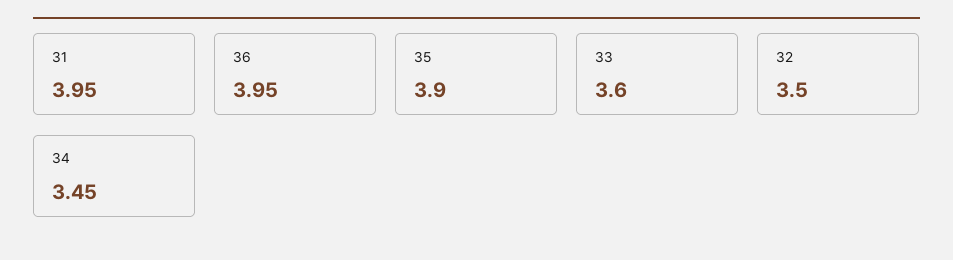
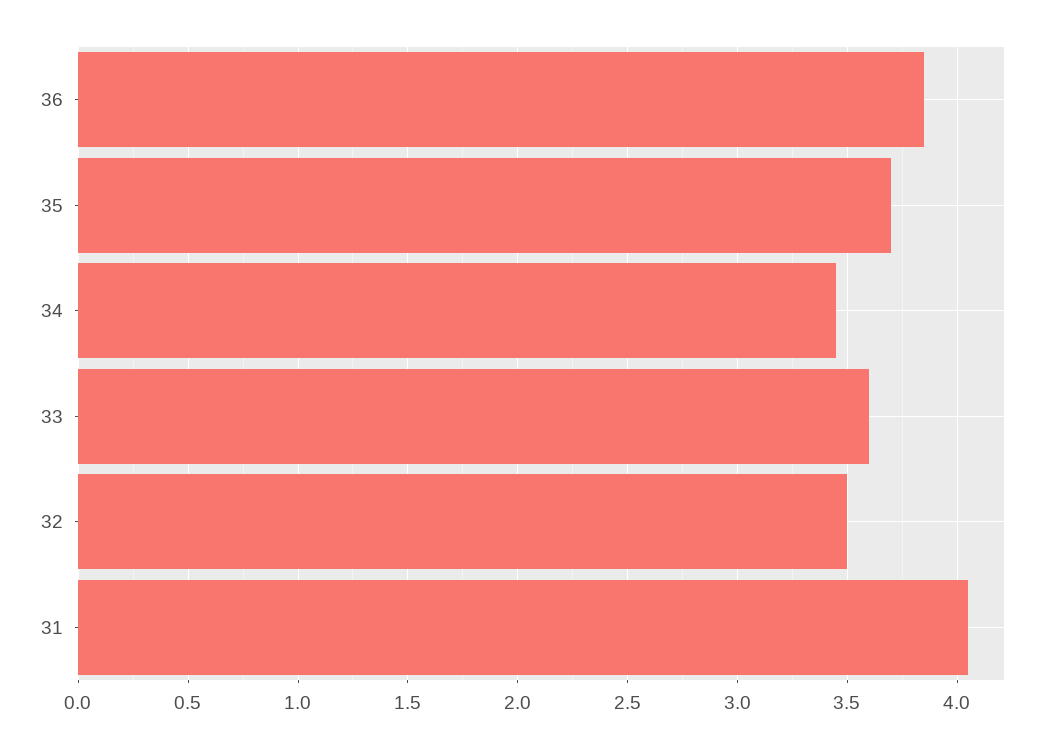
31: 3.95 -> 4.05
36: 3.95 -> 3.85
35: 3.9 -> 3.7

